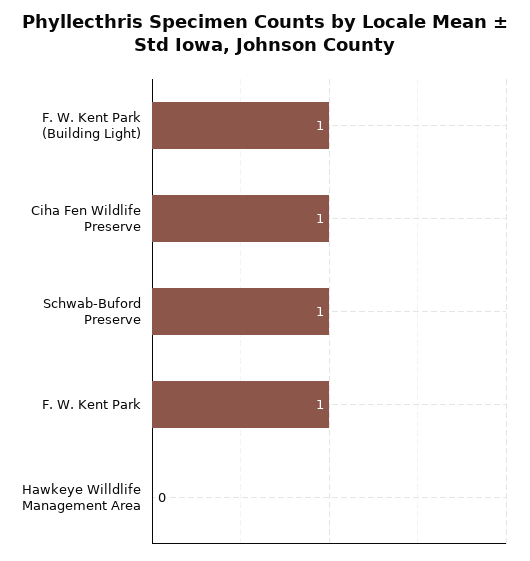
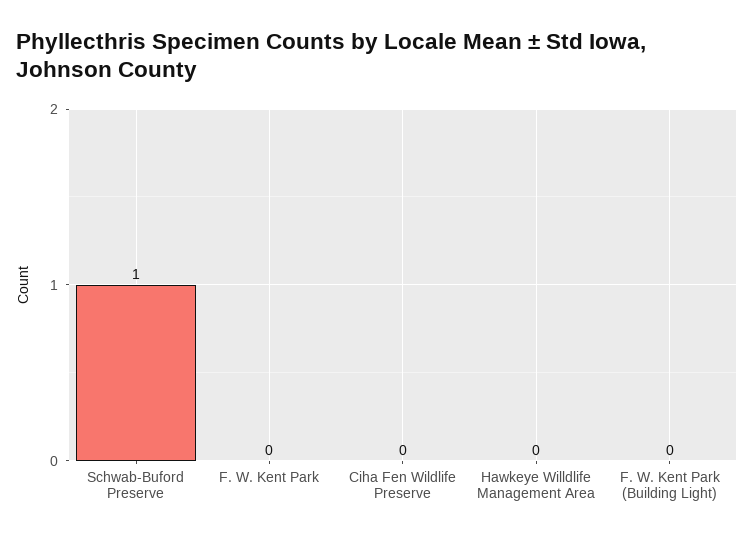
F. W. Kent Park (Building Light): 1 -> 0
Ciha Fen Wildlife Preserve: 1 -> 0
F. W. Kent Park: 1 -> 0

